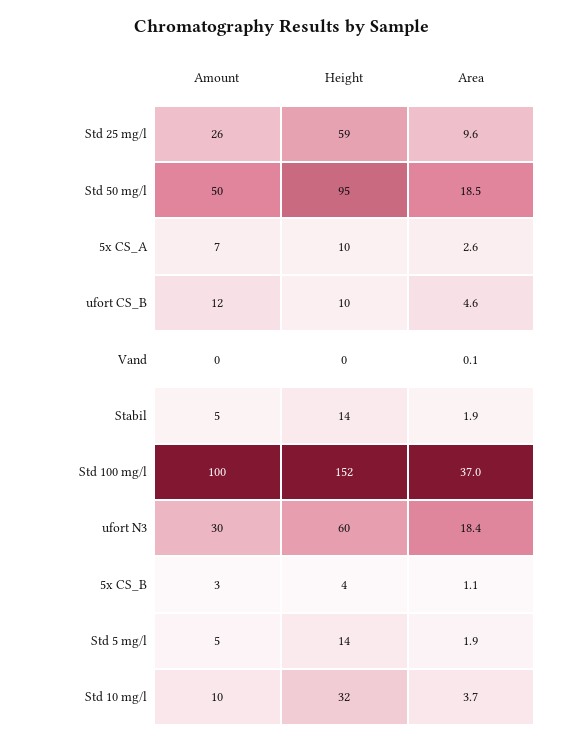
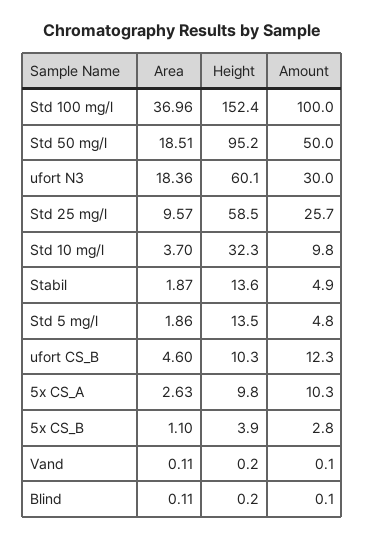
Amount, 5x CS_A: 7 -> 10.3
Area, Blind: none -> 0.11
Height, Blind: none -> 0.2
Amount, Blind: none -> 0.1

